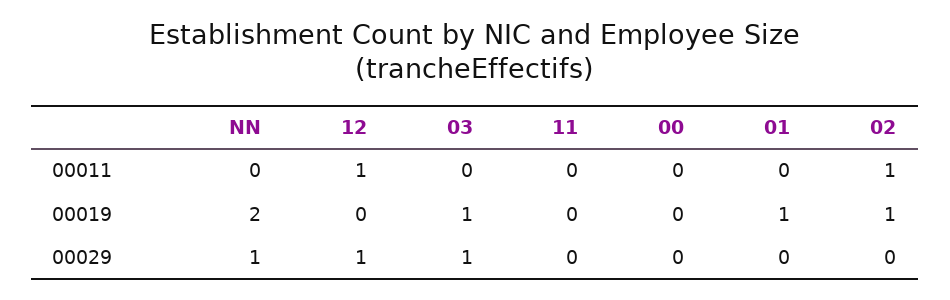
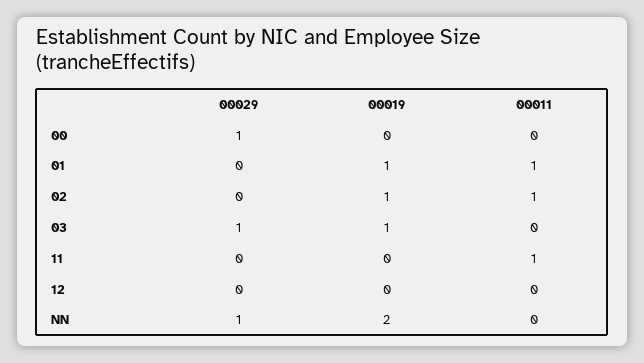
12, 00011: 1 -> 0
11, 00011: 0 -> 1
01, 00011: 0 -> 1
12, 00029: 1 -> 0
00, 00029: 0 -> 1

